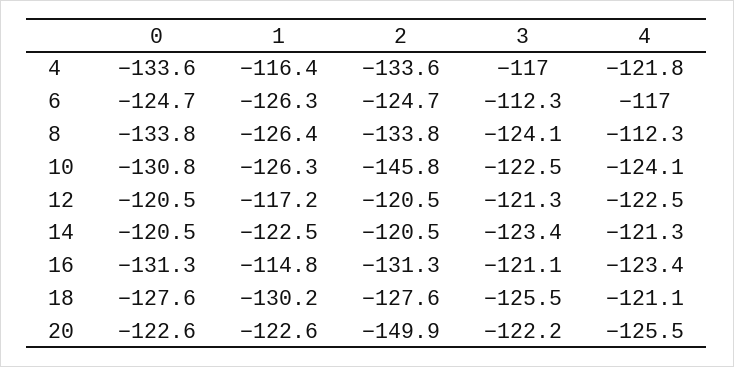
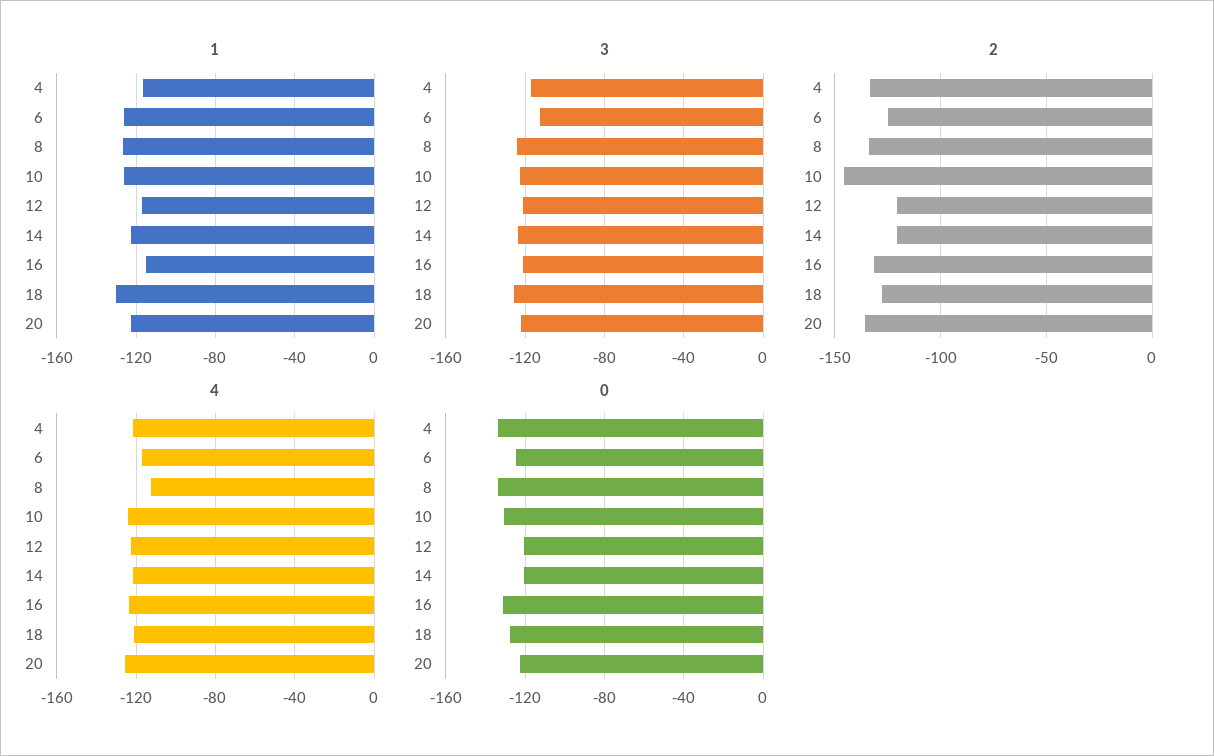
2, 20: -149.9 -> -135

